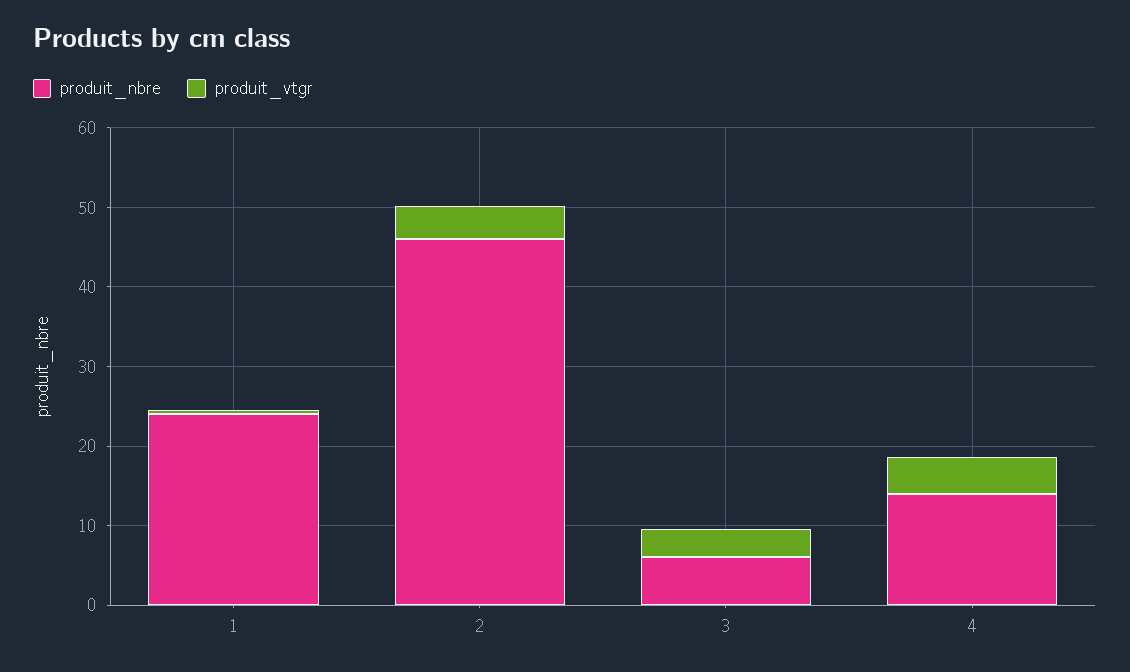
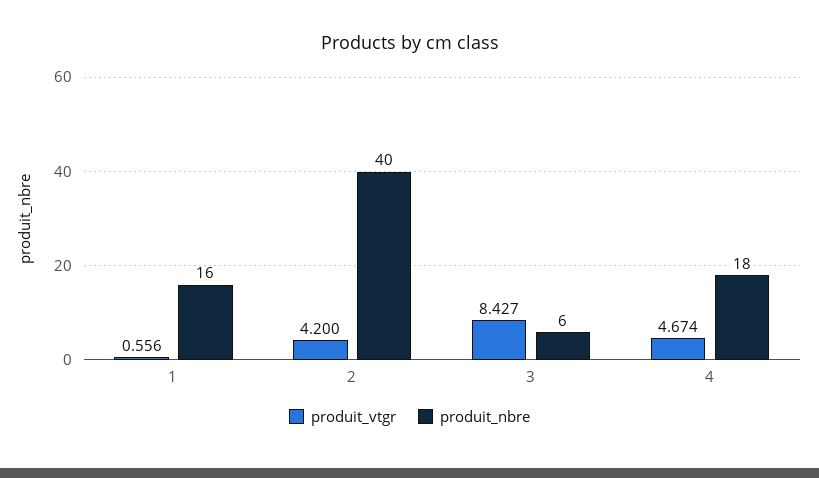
produit_nbre, 1: 24 -> 16
produit_nbre, 2: 46 -> 40
produit_vtgr, 3: 4 -> 8.427
produit_nbre, 4: 14 -> 18

